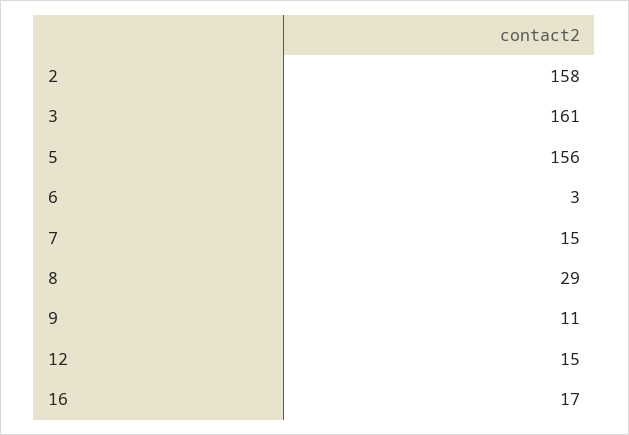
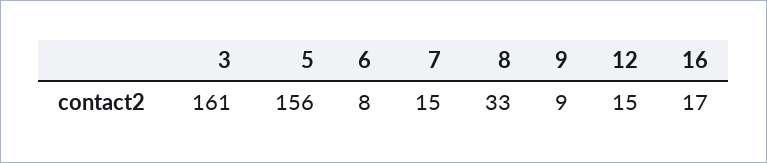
2: 158 -> none
6: 3 -> 8
8: 29 -> 33
9: 11 -> 9

